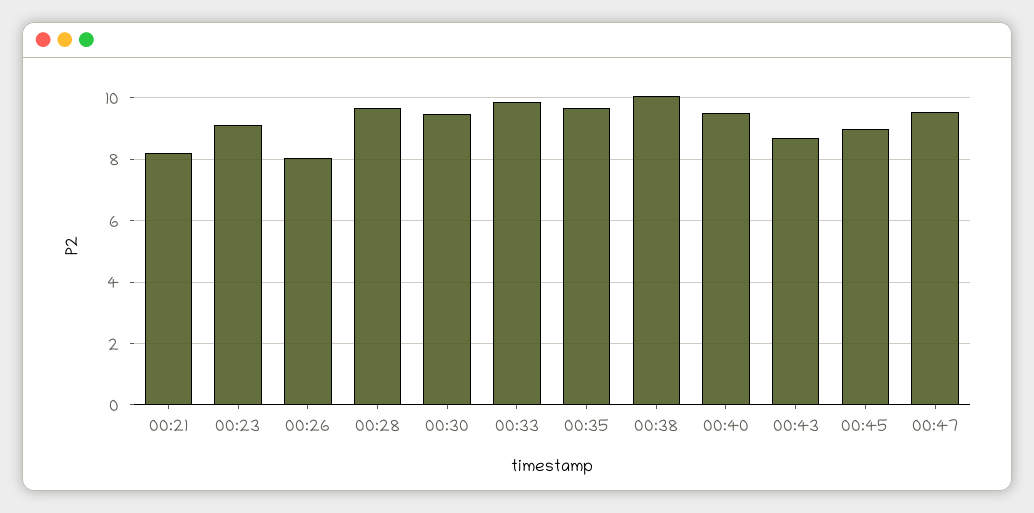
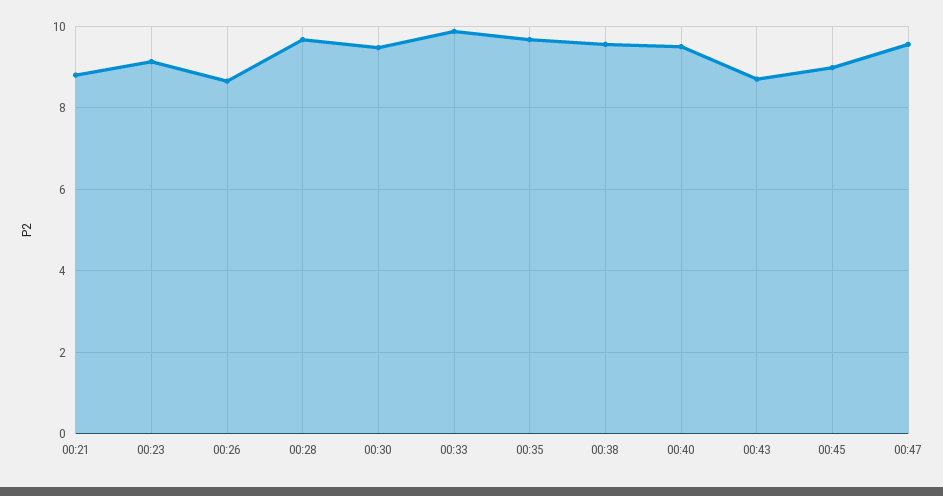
00:21: 8.2 -> 8.8
00:26: 8 -> 8.6
00:38: 10 -> 9.6

